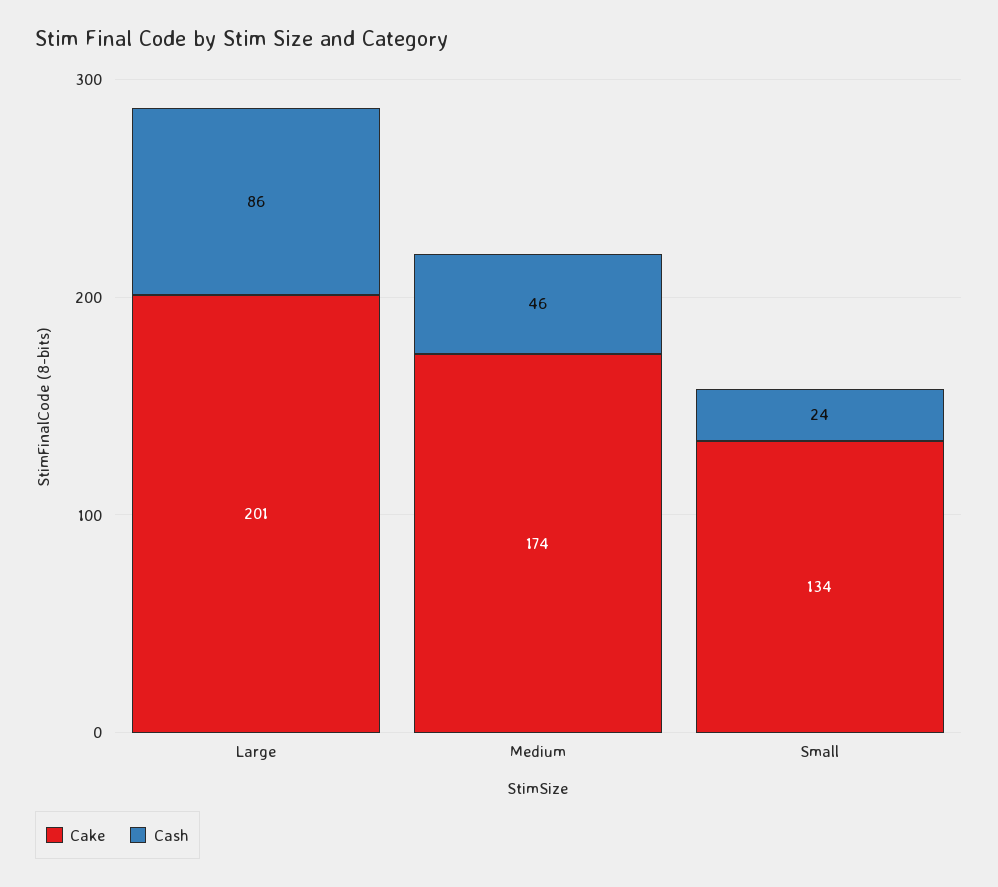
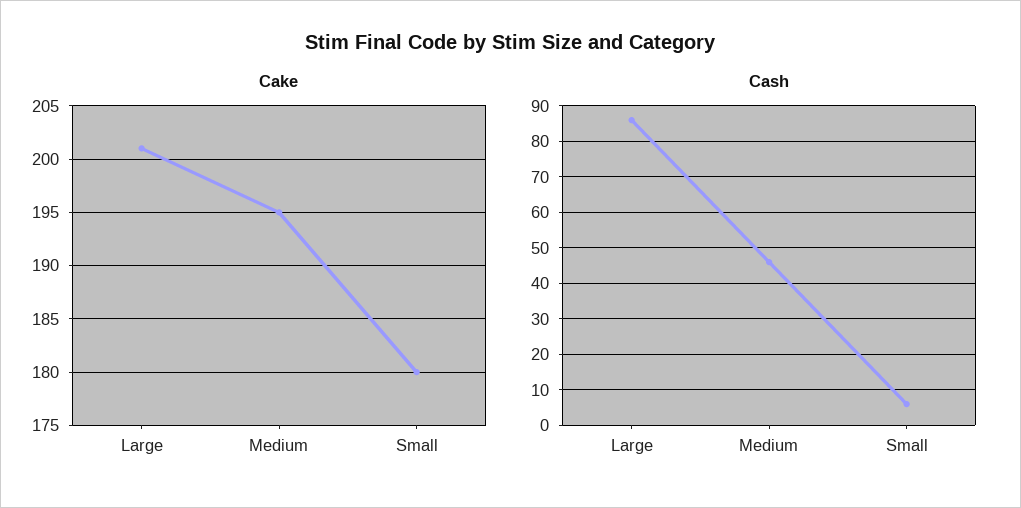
Cake, Medium: 174 -> 195
Cake, Small: 134 -> 180
Cash, Small: 24 -> 5

